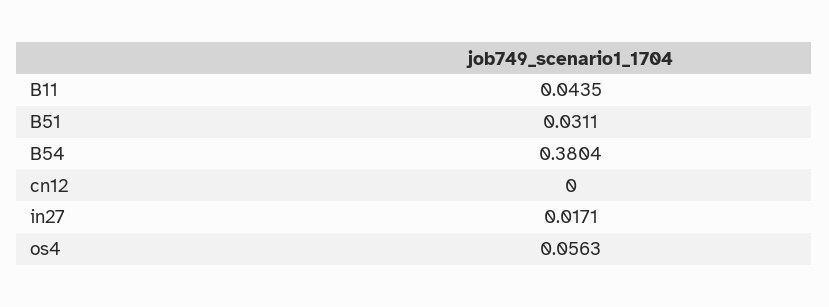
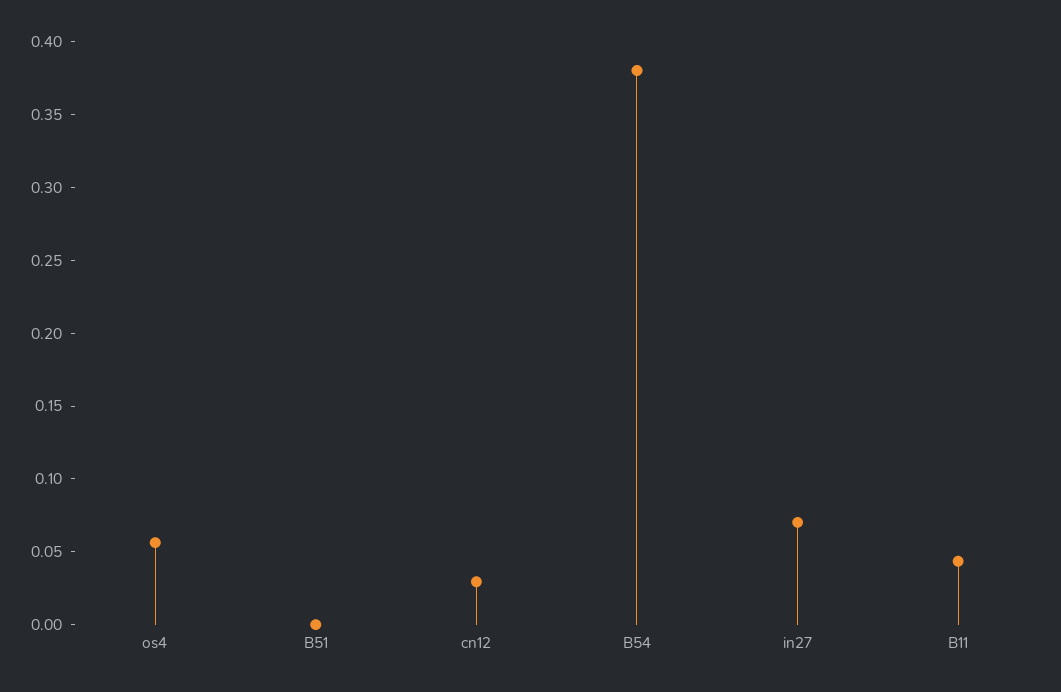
B51: 0.0311 -> 0
cn12: 0 -> 0.03
in27: 0.0171 -> 0.07

